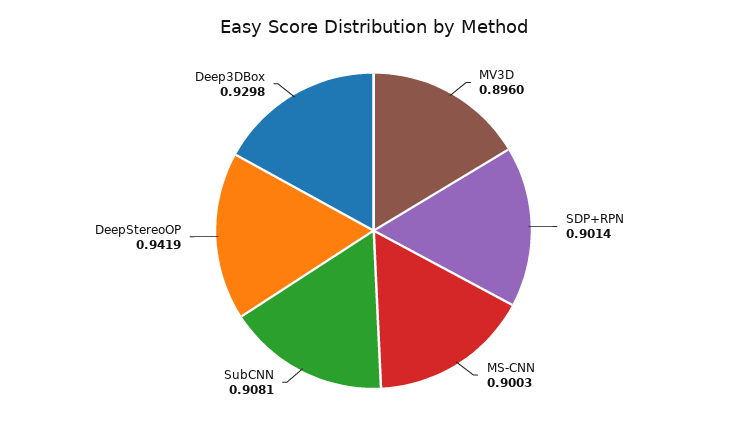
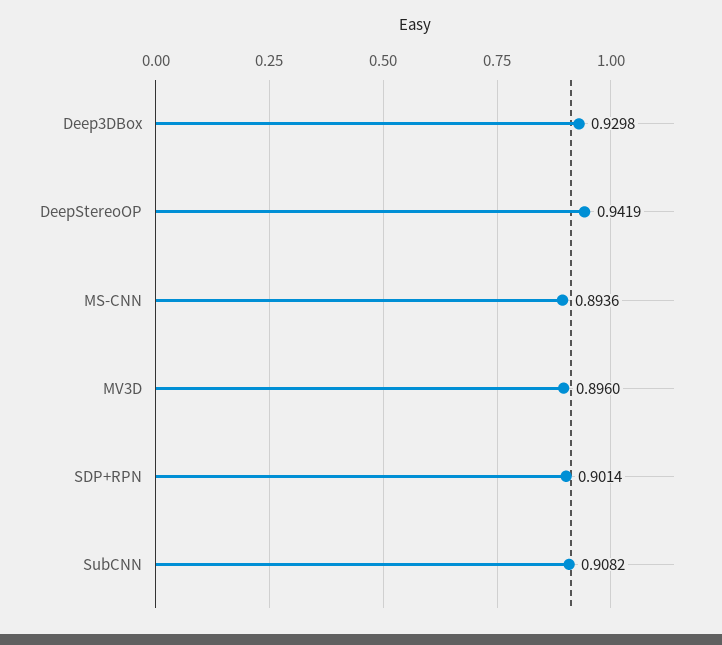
MS-CNN: 0.9003 -> 0.8936
SubCNN: 0.9081 -> 0.9082

